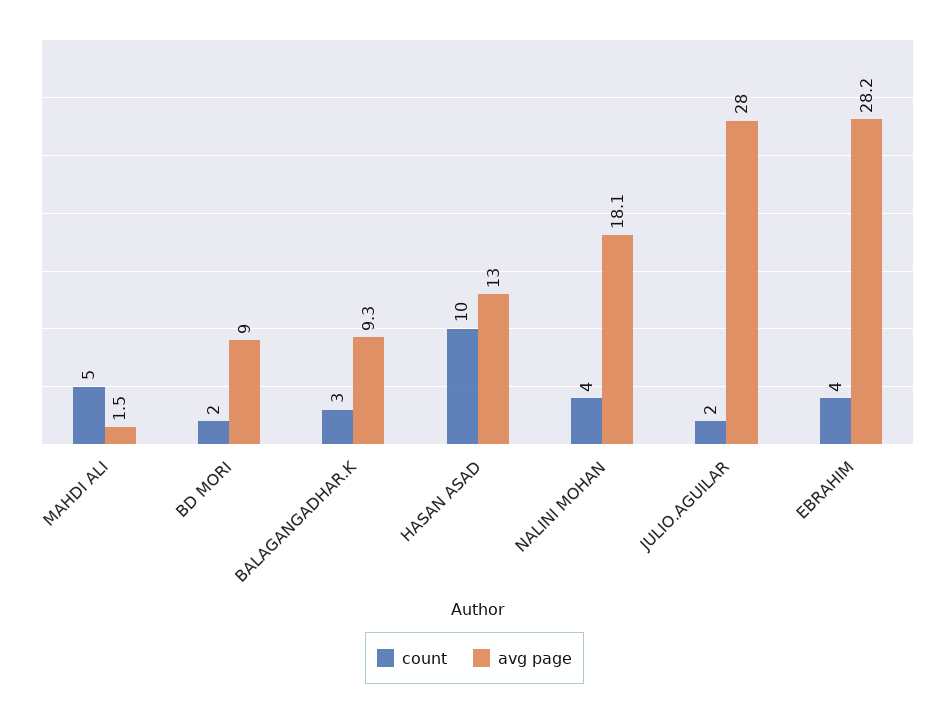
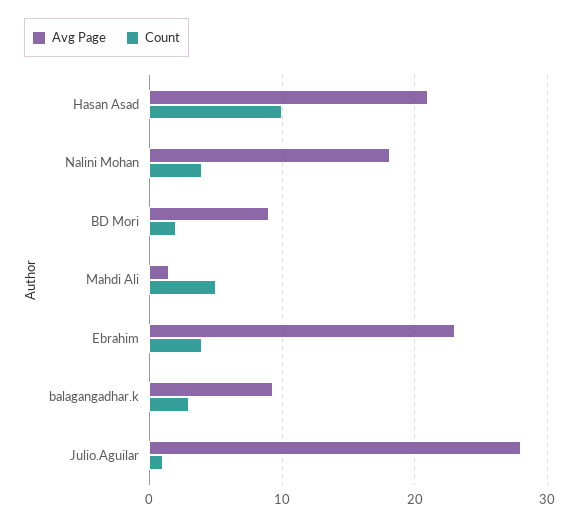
avg page, HASAN ASAD: 13 -> 21
count, JULIO.AGUILAR: 2 -> 1
avg page, EBRAHIM: 28.2 -> 23

